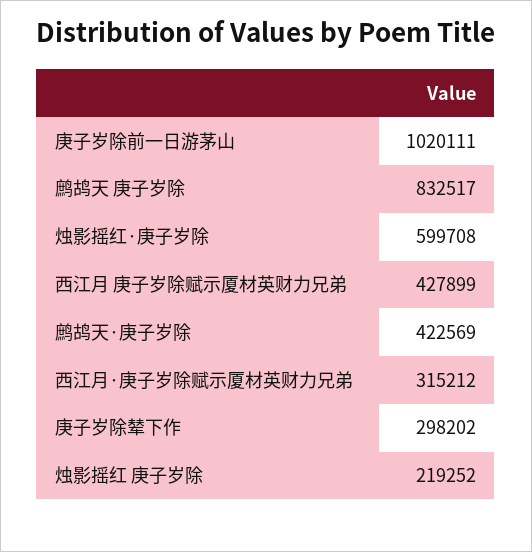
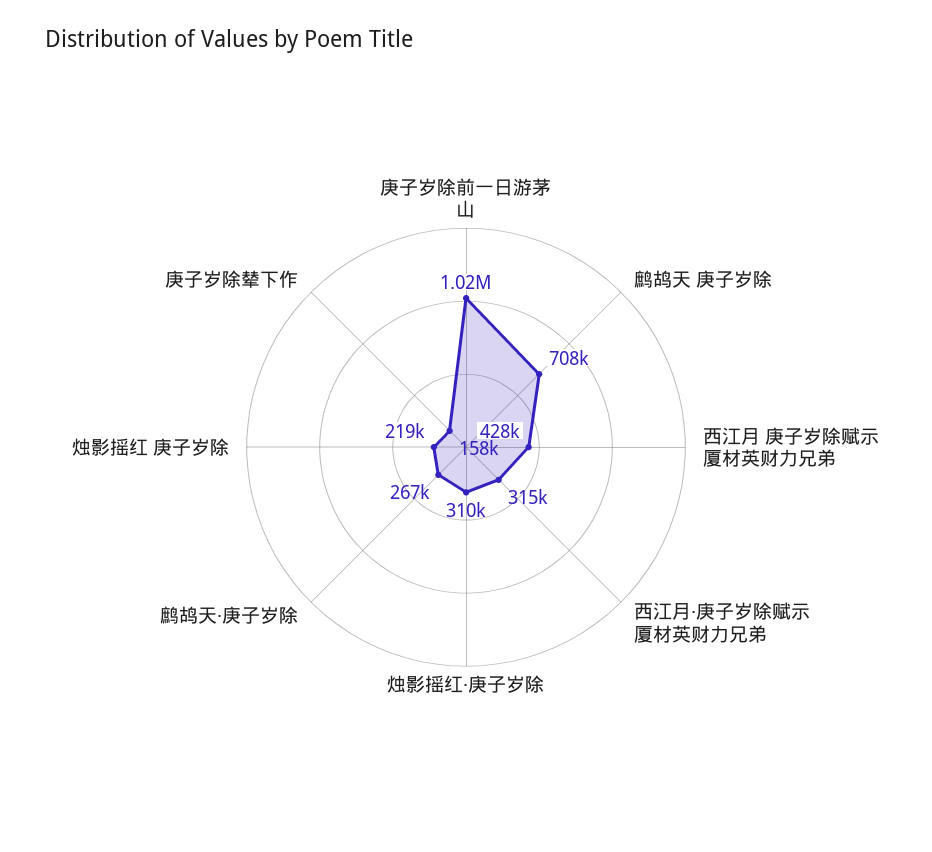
鹧鸪天 庚子岁除: 832517 -> 708000
烛影摇红·庚子岁除: 599708 -> 310000
鹧鸪天·庚子岁除: 422569 -> 267000
庚子岁除辇下作: 298202 -> 158000

